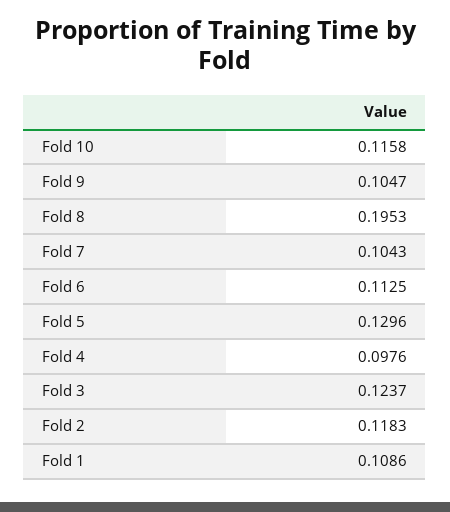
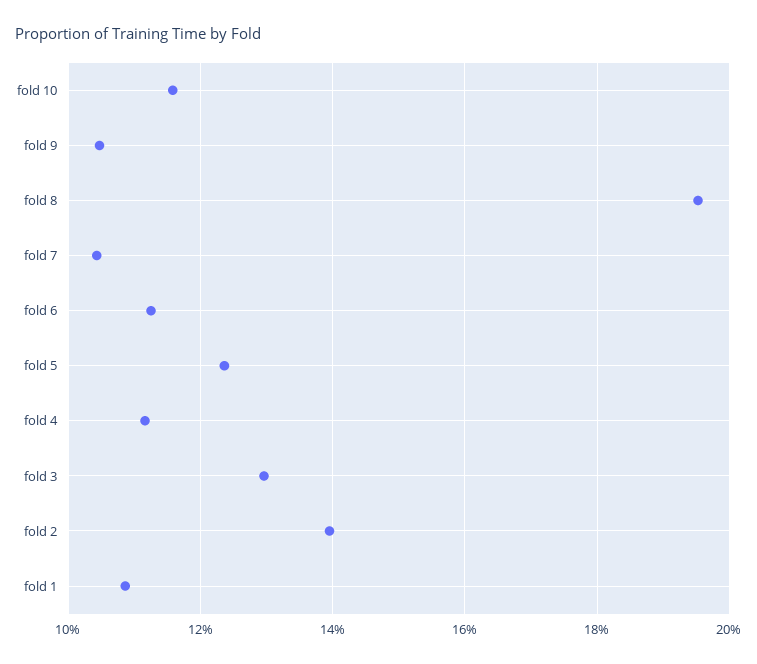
Fold 5: 0.1296 -> 0.124
Fold 4: 0.0976 -> 0.112
Fold 3: 0.1237 -> 0.13
Fold 2: 0.1183 -> 0.14

